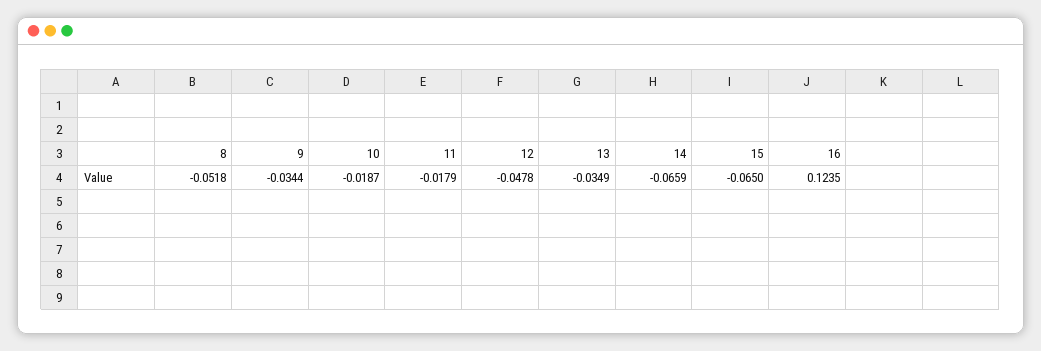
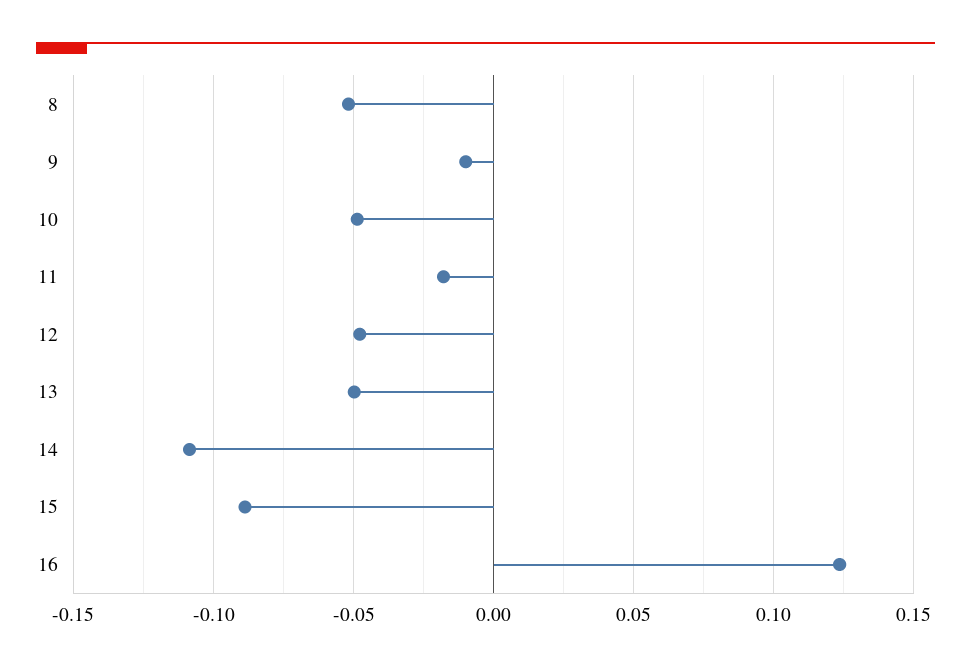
9: -0.0344 -> -0.01
10: -0.0187 -> -0.05
13: -0.0349 -> -0.05
14: -0.0659 -> -0.11
15: -0.065 -> -0.09

